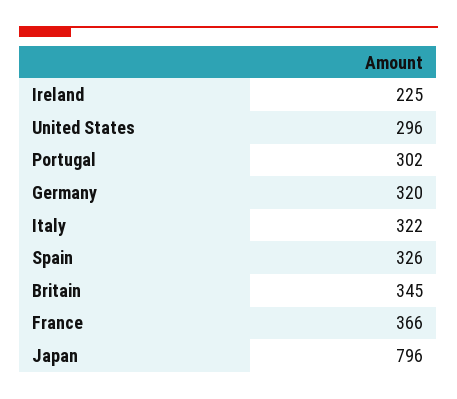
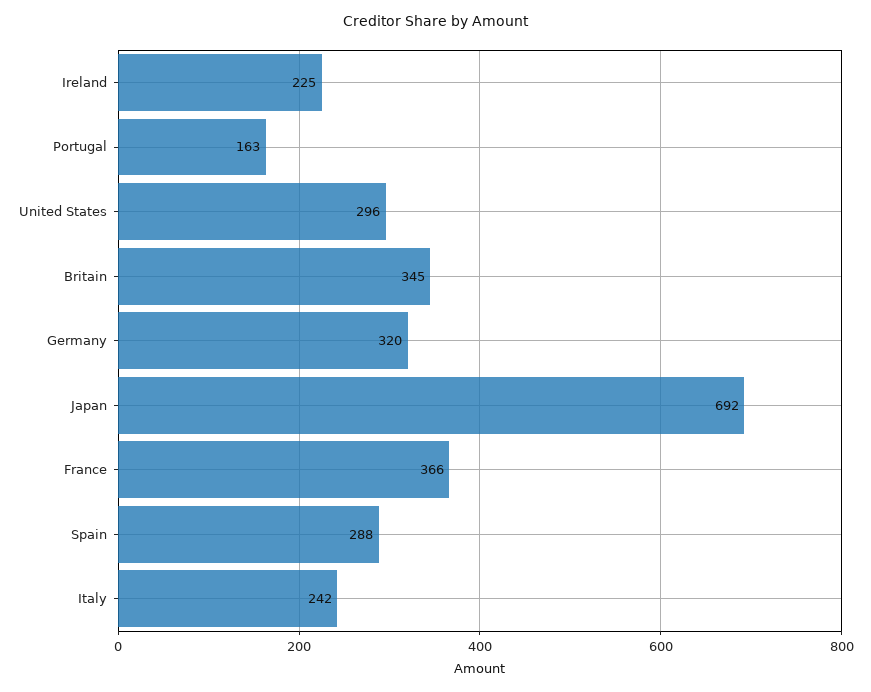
Portugal: 302 -> 163
Italy: 322 -> 242
Spain: 326 -> 288
Japan: 796 -> 692

